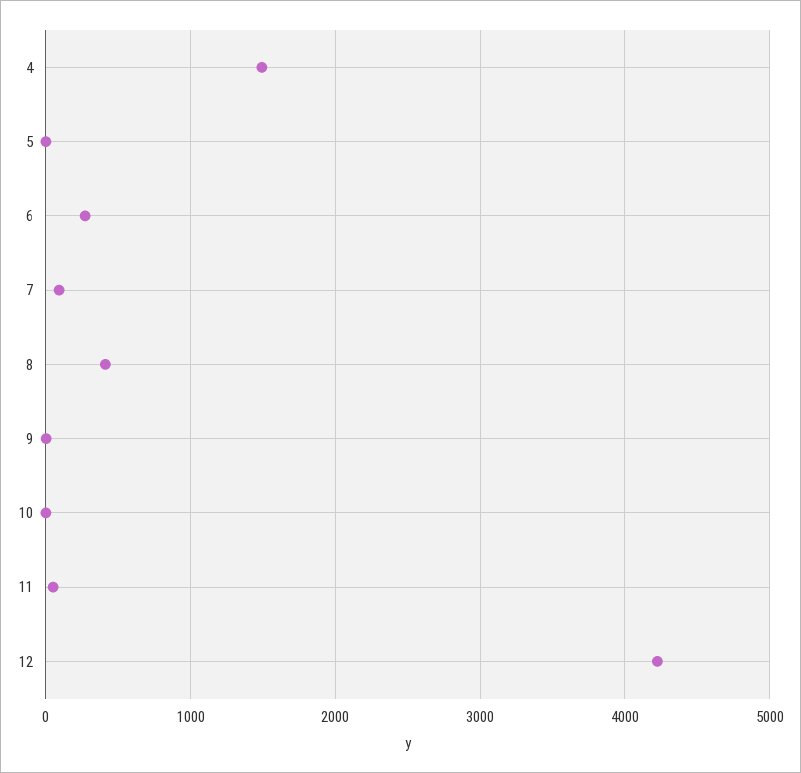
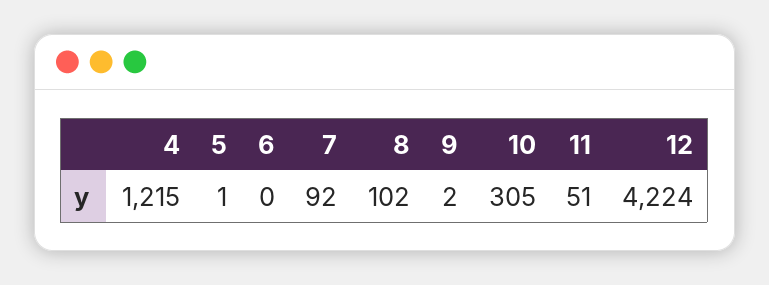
4: 1500 -> 1215
6: 300 -> 0
8: 400 -> 102
10: 0 -> 305

